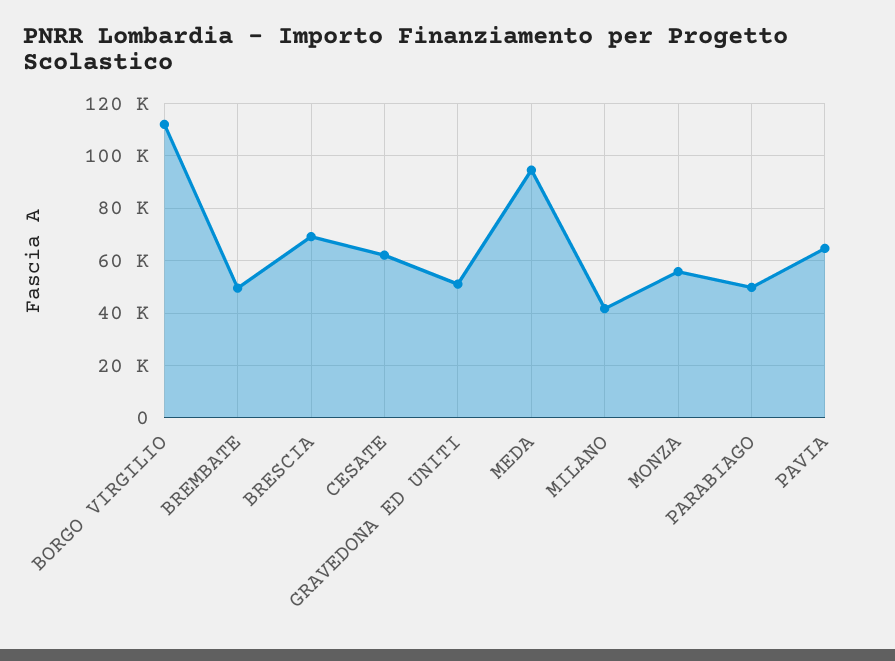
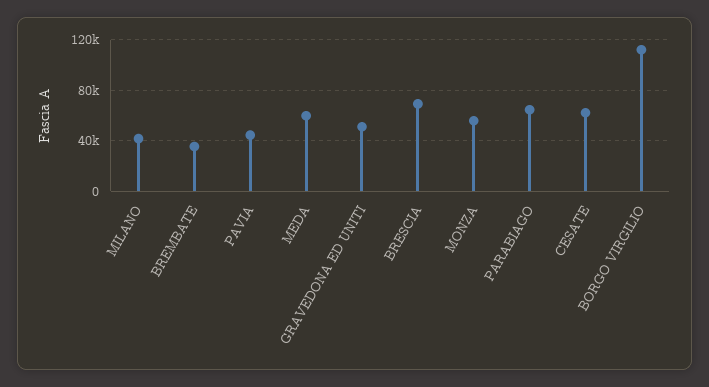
BREMBATE: 50000 -> 35000
MEDA: 95000 -> 60000
PARABIAGO: 50000 -> 65000
PAVIA: 65000 -> 45000

